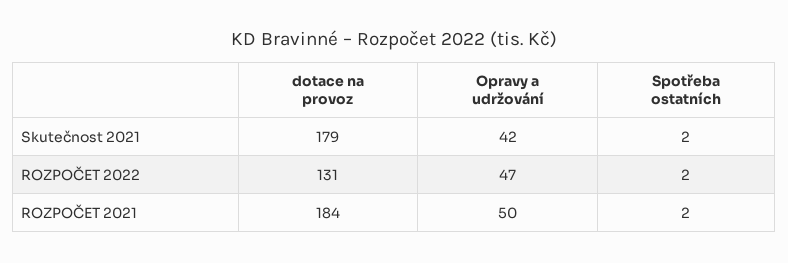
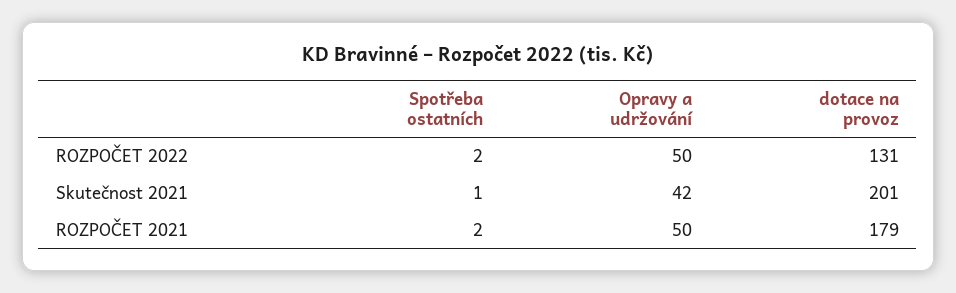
dotace na provoz, Skutečnost 2021: 179 -> 201
Spotřeba ostatních, Skutečnost 2021: 2 -> 1
Opravy a udržování, ROZPOČET 2022: 47 -> 50
dotace na provoz, ROZPOČET 2021: 184 -> 179

